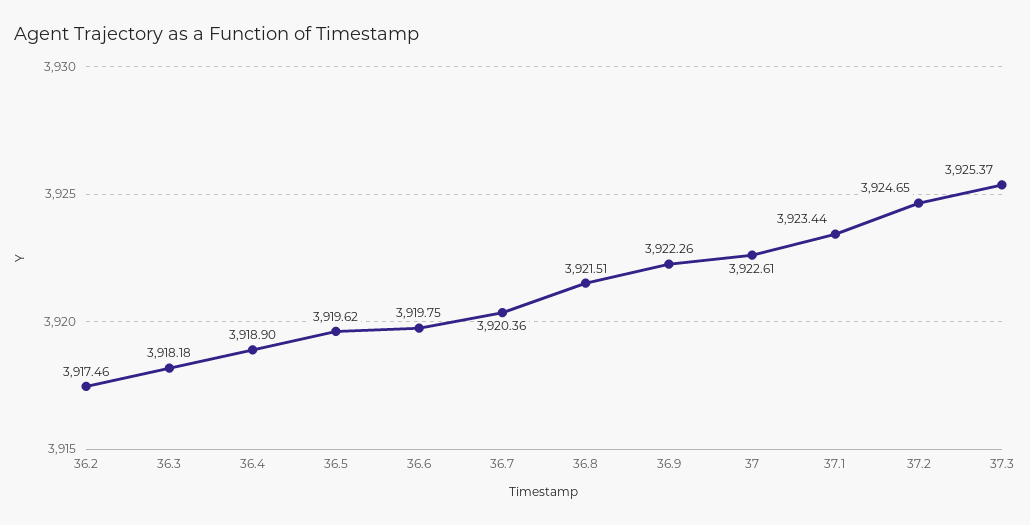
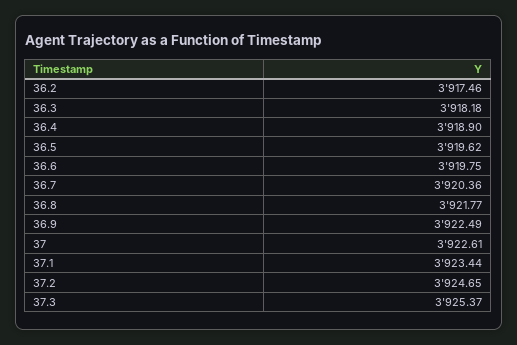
36.8: 3921.51 -> 3921.77
36.9: 3922.26 -> 3922.49

